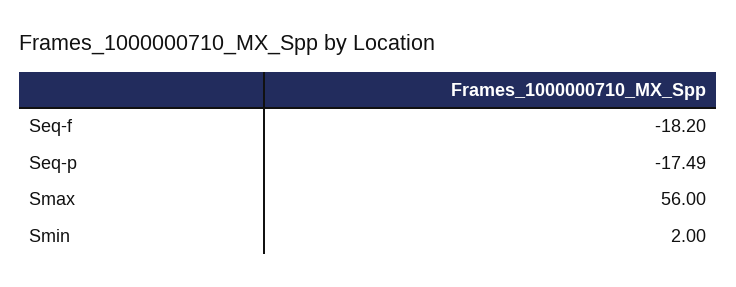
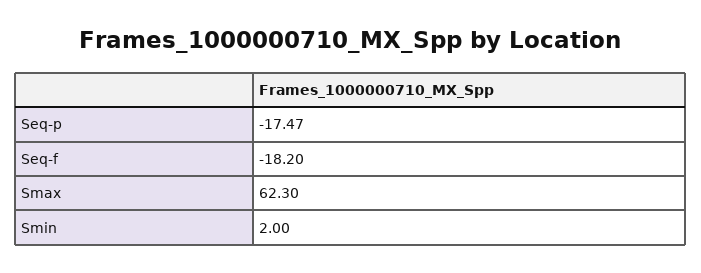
Seq-p: -17.49 -> -17.47
Smax: 56 -> 62.3

